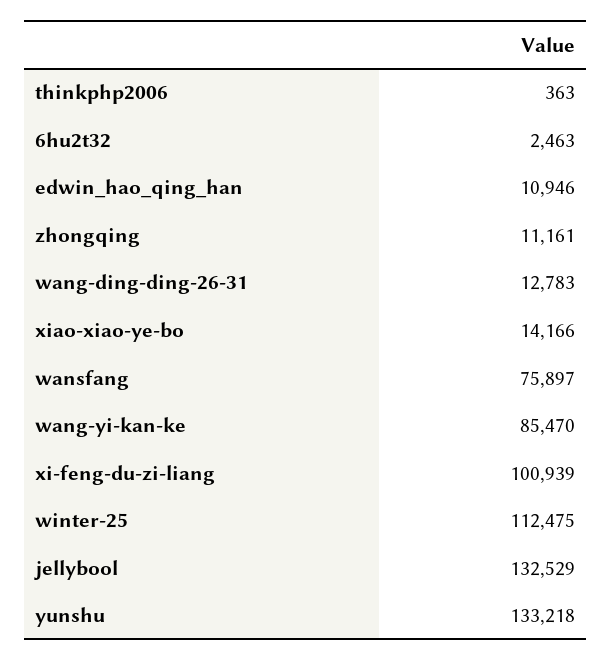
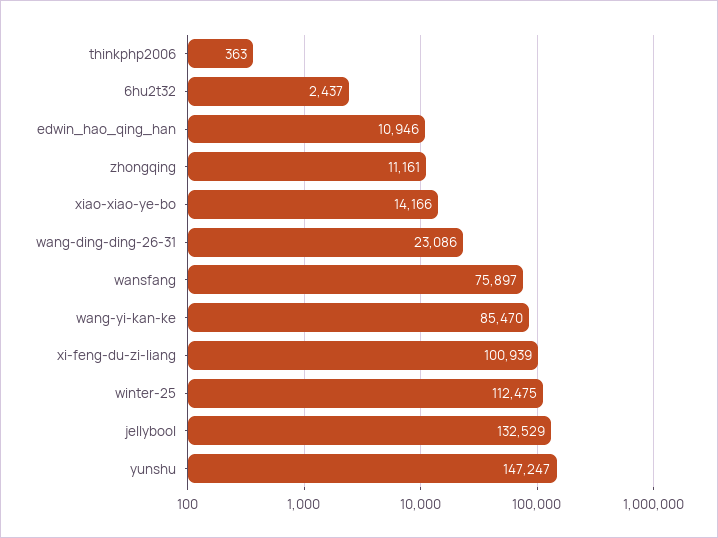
6hu2t32: 2463 -> 2437
wang-ding-ding-26-31: 12783 -> 23086
yunshu: 133218 -> 147247

